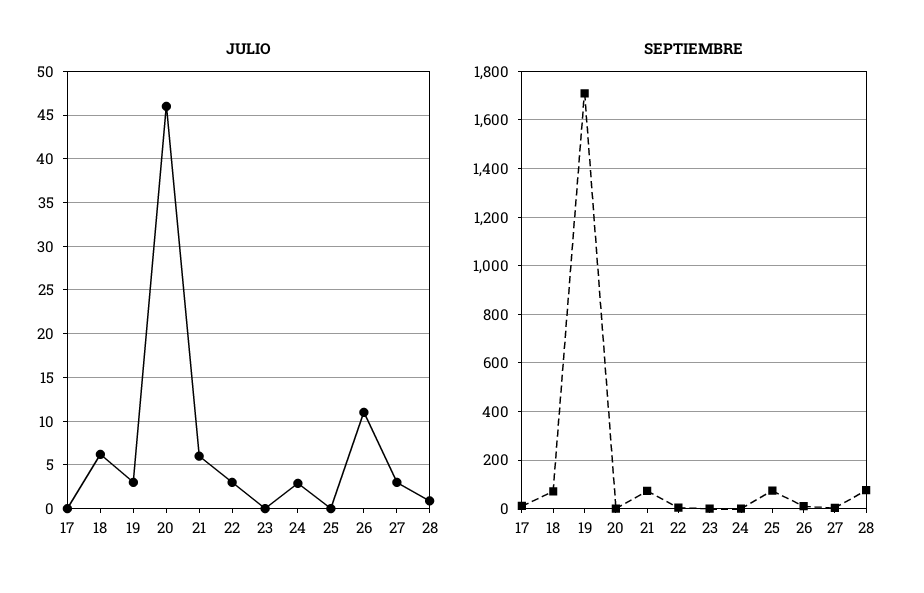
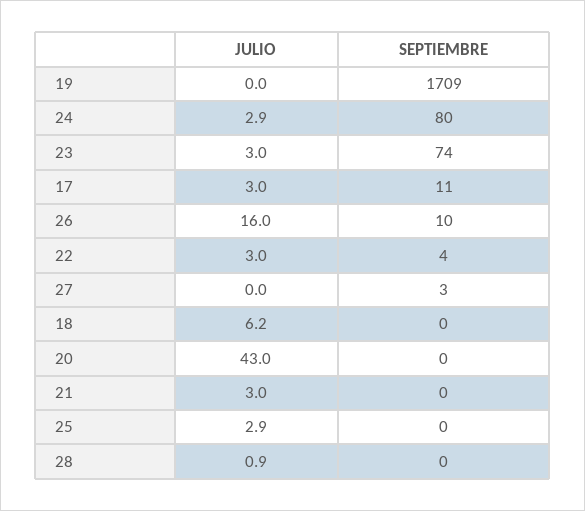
JULIO, 17: 0 -> 3
JULIO, 19: 3 -> 0
JULIO, 20: 46 -> 43
JULIO, 21: 6 -> 3
JULIO, 23: 0 -> 3
JULIO, 25: 0 -> 2.9
JULIO, 26: 11 -> 16
JULIO, 27: 3 -> 0
SEPTIEMBRE, 18: 75 -> 0
SEPTIEMBRE, 21: 75 -> 0
SEPTIEMBRE, 23: 0 -> 74
SEPTIEMBRE, 24: 0 -> 80
SEPTIEMBRE, 25: 75 -> 0
SEPTIEMBRE, 28: 75 -> 0

